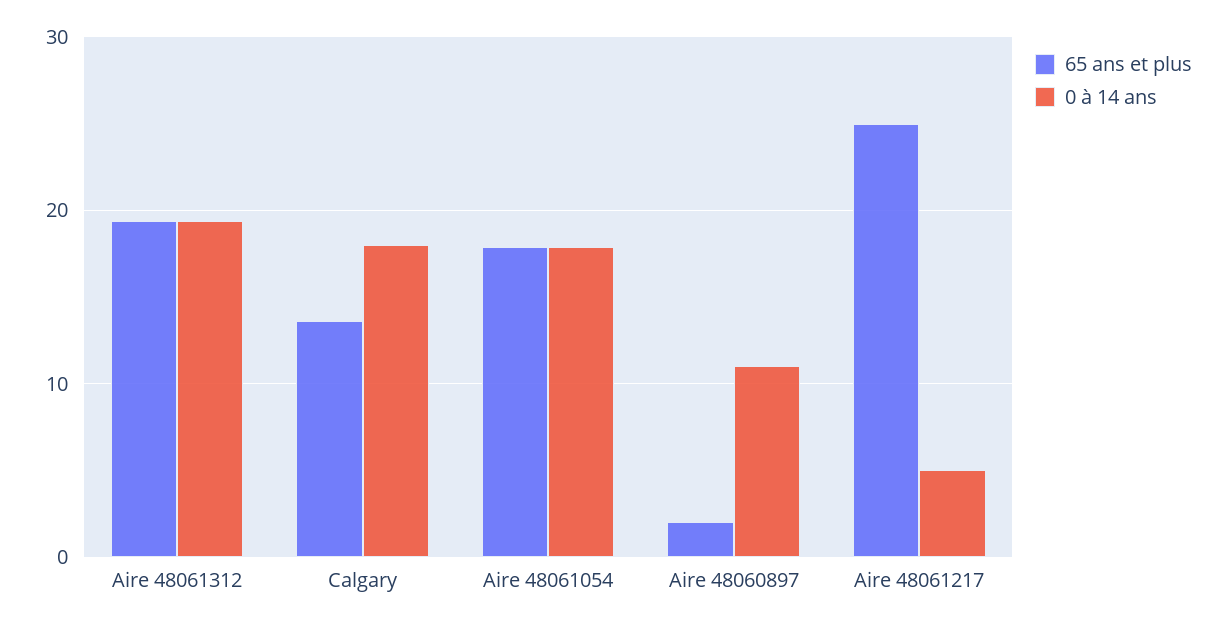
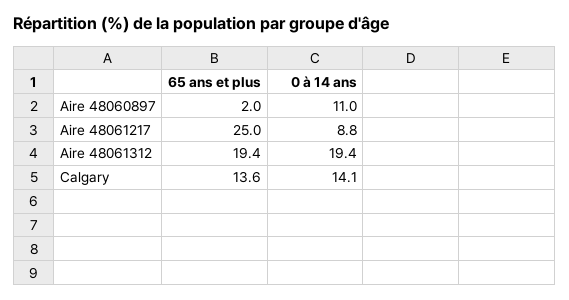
0 à 14 ans, Calgary: 18 -> 14.1
65 ans et plus, Aire 48061054: 18 -> none
0 à 14 ans, Aire 48061054: 18 -> none
0 à 14 ans, Aire 48061217: 5 -> 8.8

